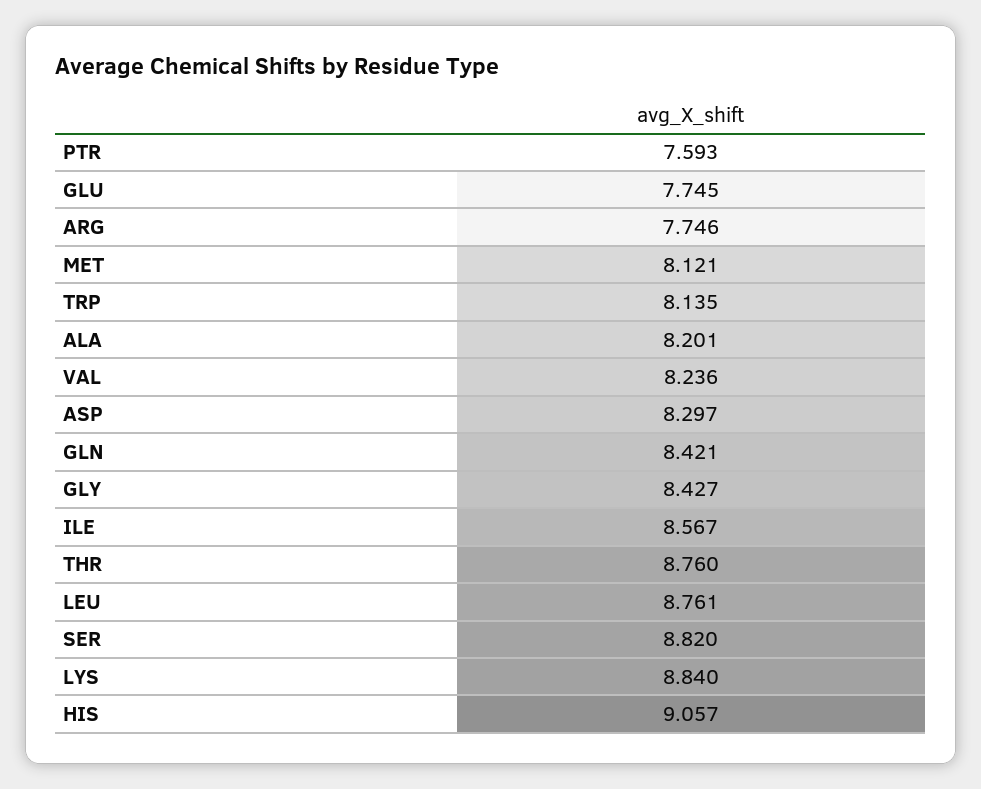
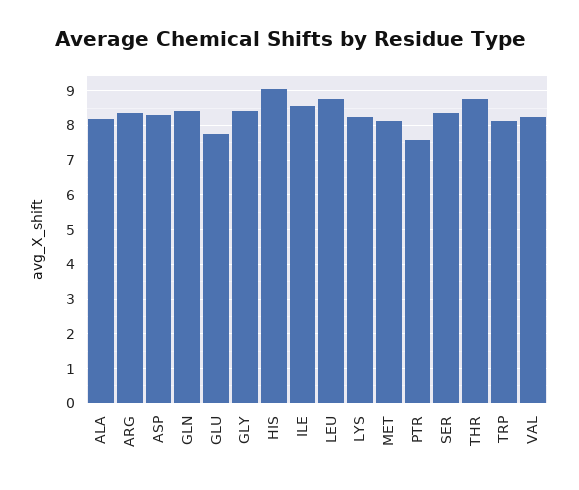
ARG: 7.746 -> 8.4
SER: 8.82 -> 8.4
LYS: 8.84 -> 8.2

